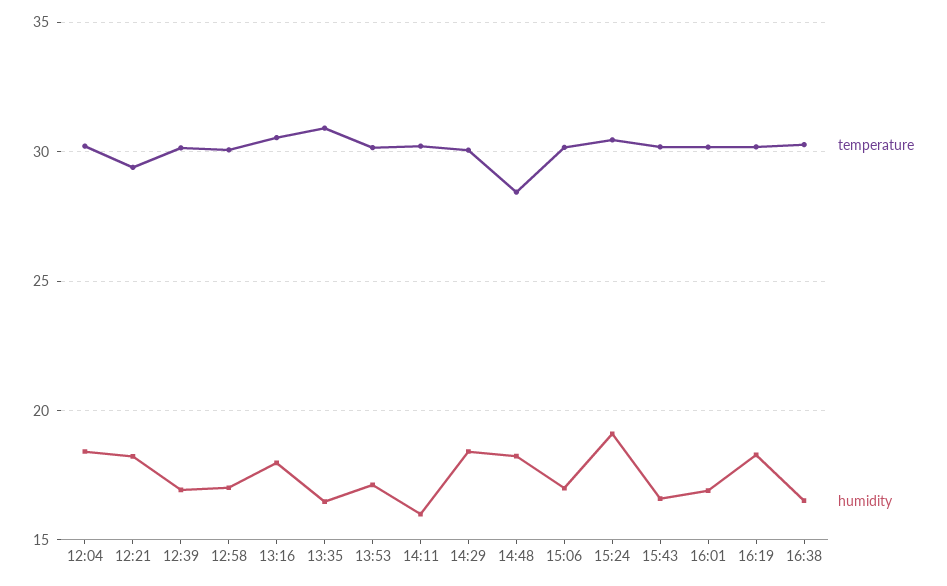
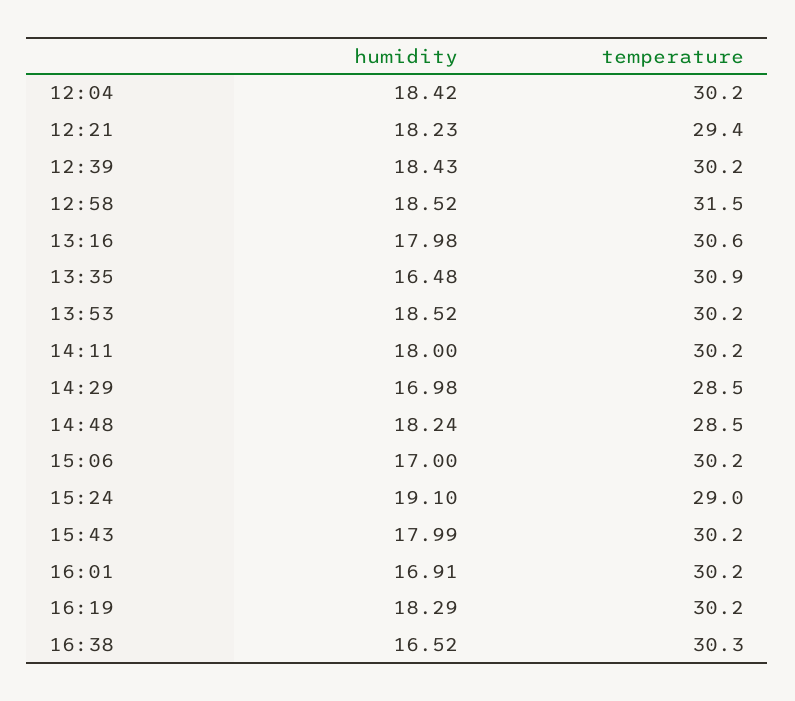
humidity, 12:39: 17 -> 18.43
temperature, 12:58: 30 -> 31.5
humidity, 12:58: 17 -> 18.52
humidity, 13:53: 17 -> 18.52
humidity, 14:11: 16 -> 18
temperature, 14:29: 30 -> 28.5
humidity, 14:29: 18.5 -> 16.98
temperature, 15:24: 30.5 -> 29
humidity, 15:43: 16.5 -> 17.99

